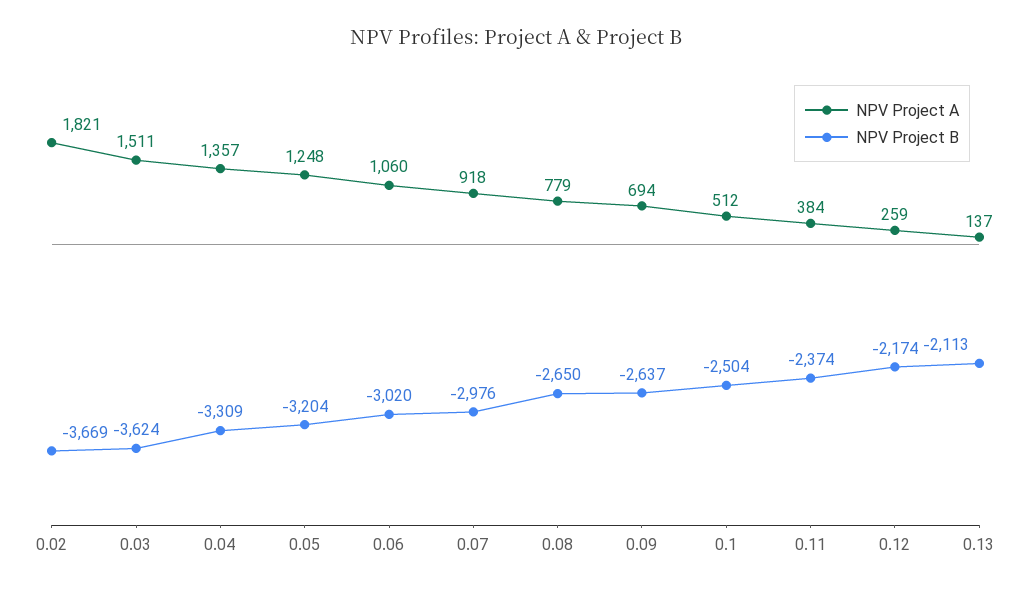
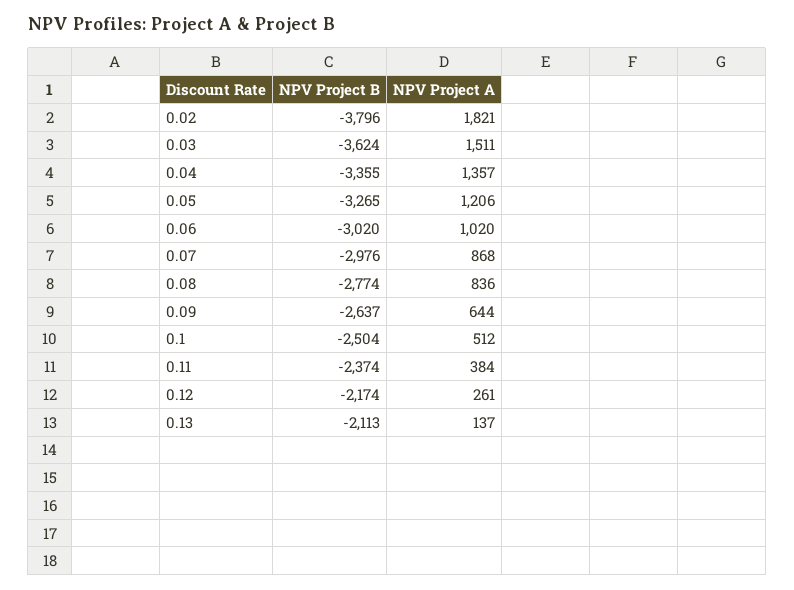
NPV Project B, 0.02: -3669 -> -3796
NPV Project B, 0.04: -3309 -> -3355
NPV Project A, 0.05: 1248 -> 1206
NPV Project B, 0.05: -3204 -> -3265
NPV Project A, 0.06: 1060 -> 1020
NPV Project A, 0.07: 918 -> 868
NPV Project A, 0.08: 779 -> 836
NPV Project B, 0.08: -2650 -> -2774
NPV Project A, 0.09: 694 -> 644
NPV Project A, 0.12: 259 -> 261

